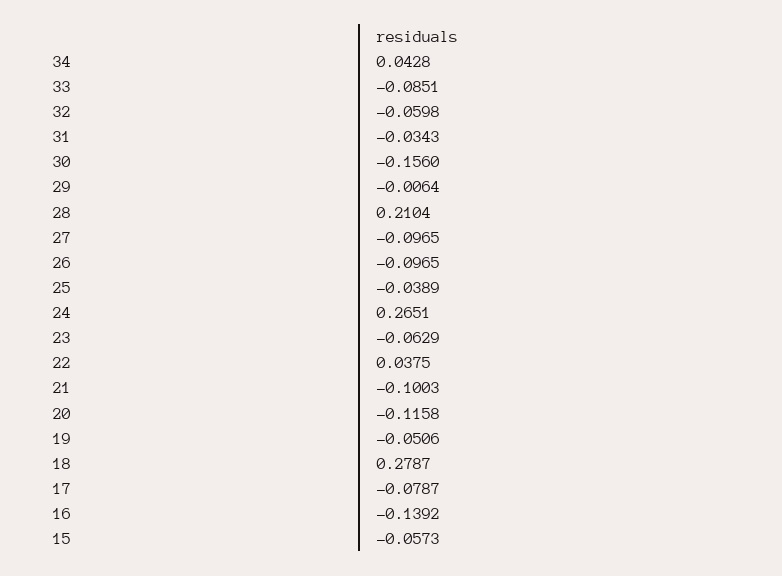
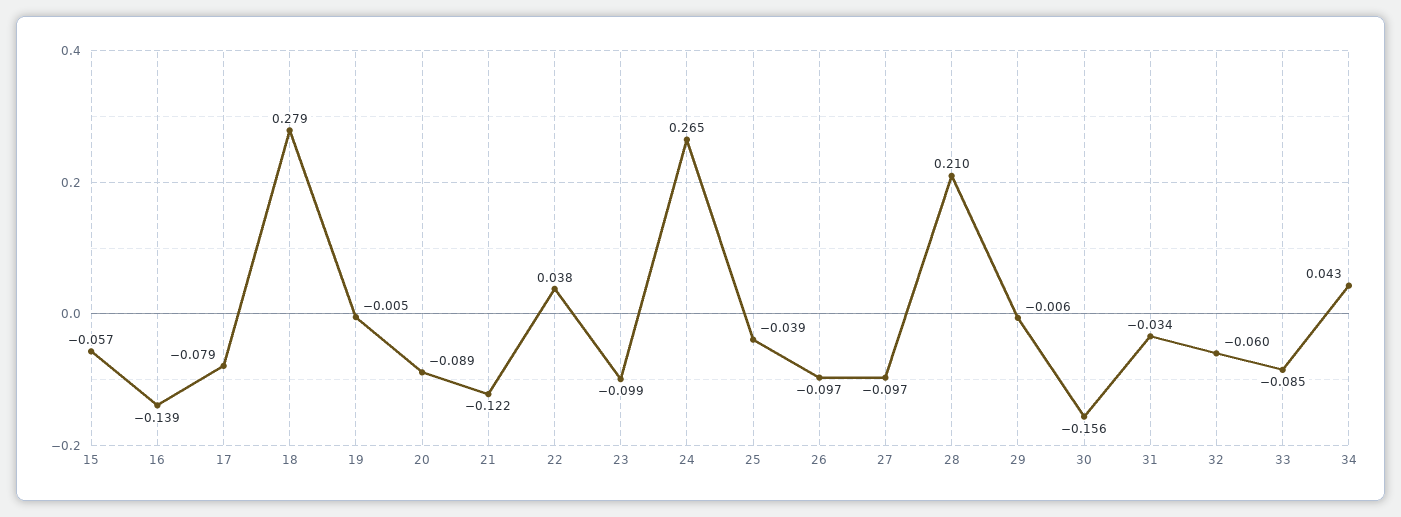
23: -0.0629 -> -0.099
21: -0.1003 -> -0.122
20: -0.1158 -> -0.089
19: -0.0506 -> -0.005

